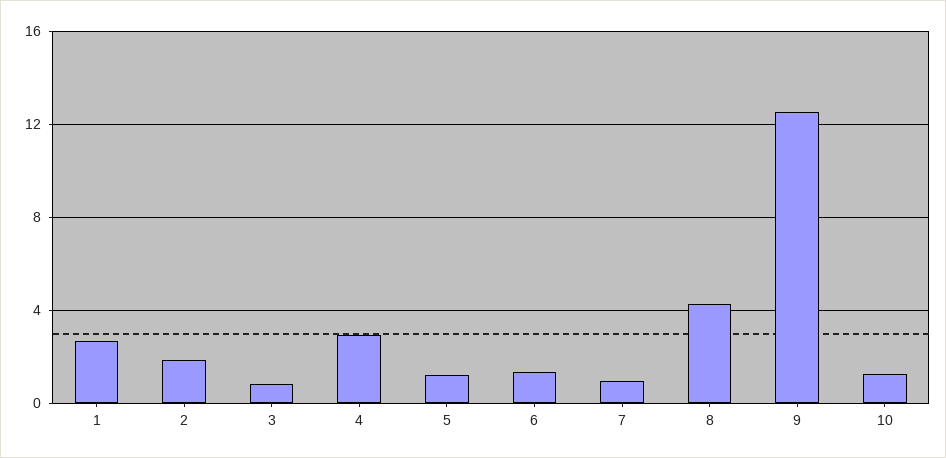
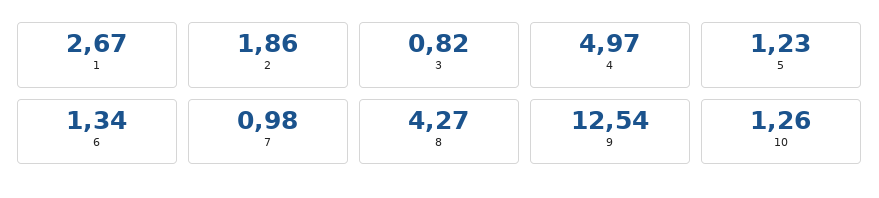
4: 3 -> 4.97

